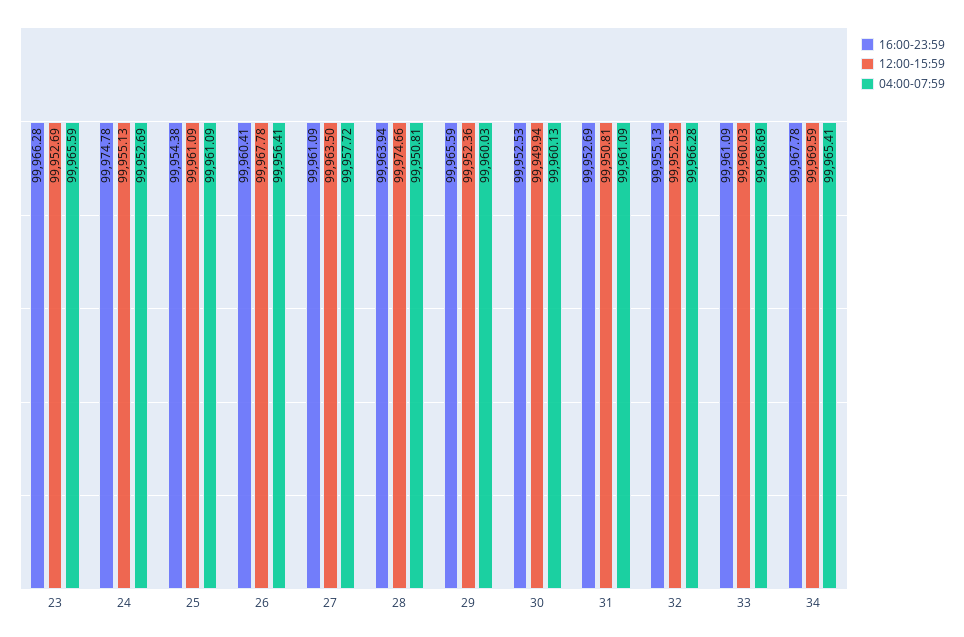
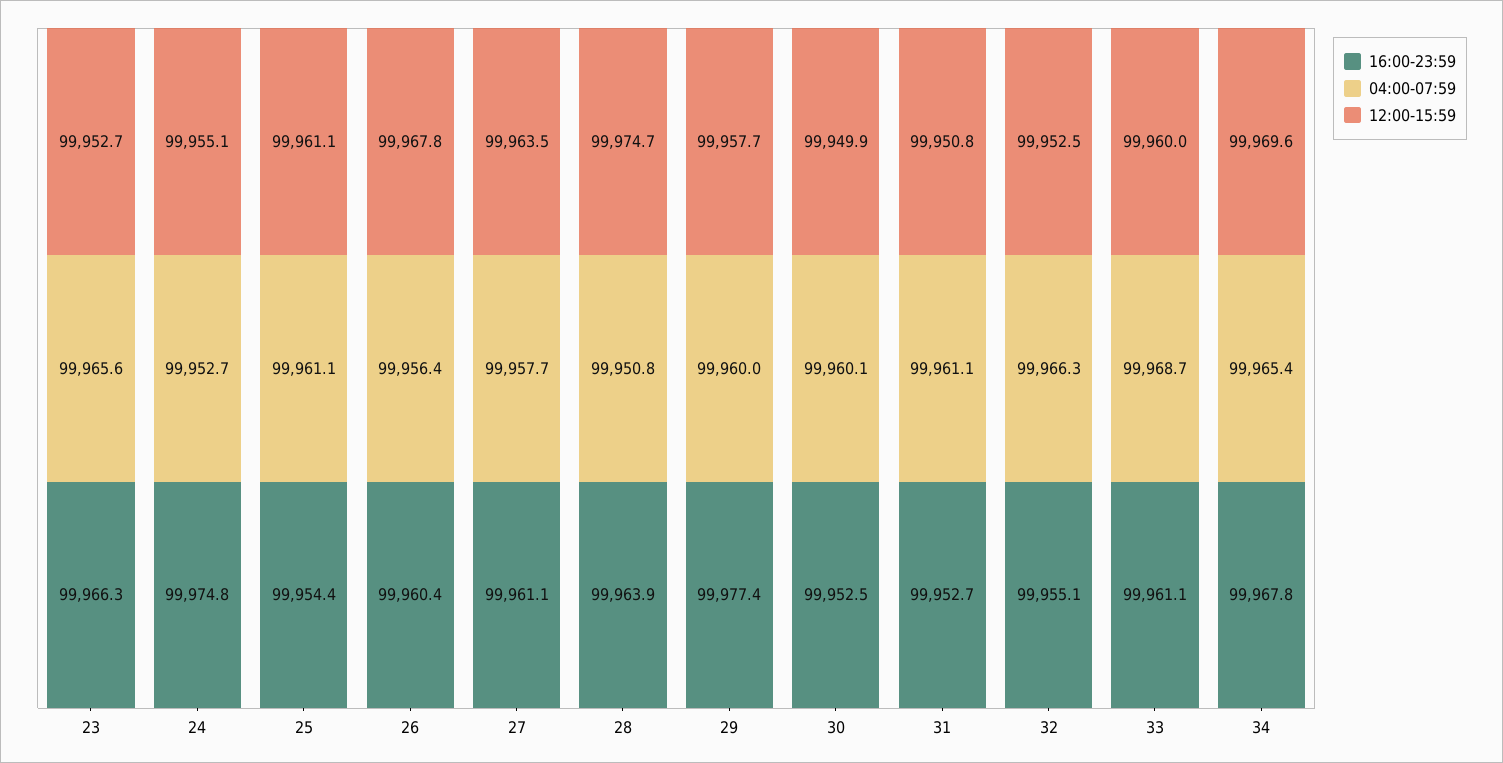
16:00-23:59, 29: 99965.59 -> 99977.4
12:00-15:59, 29: 99952.36 -> 99957.7

